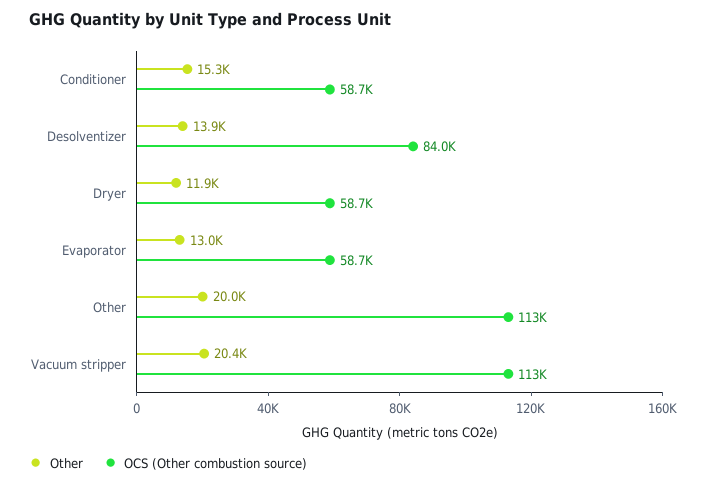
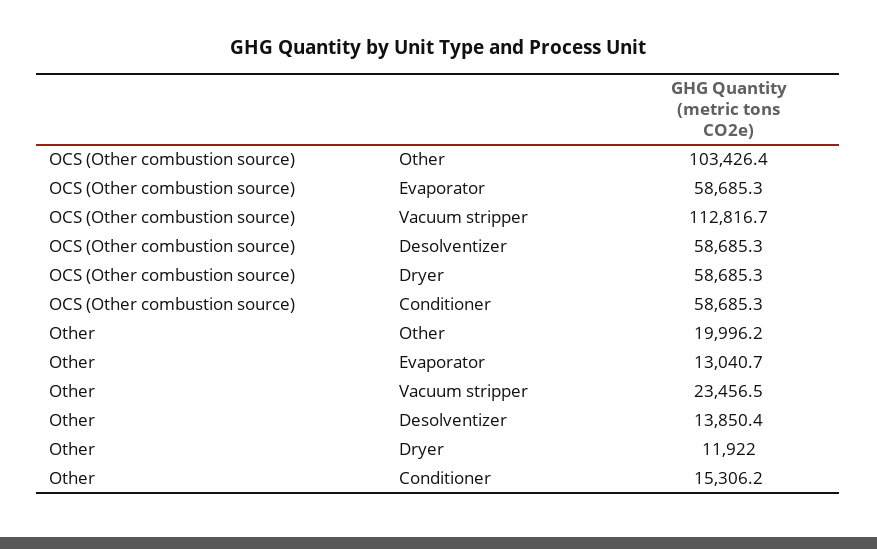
OCS (Other combustion source), Desolventizer: 84000 -> 58685.3
OCS (Other combustion source), Other: 113000 -> 103426.4
Other, Vacuum stripper: 20400 -> 23456.5

